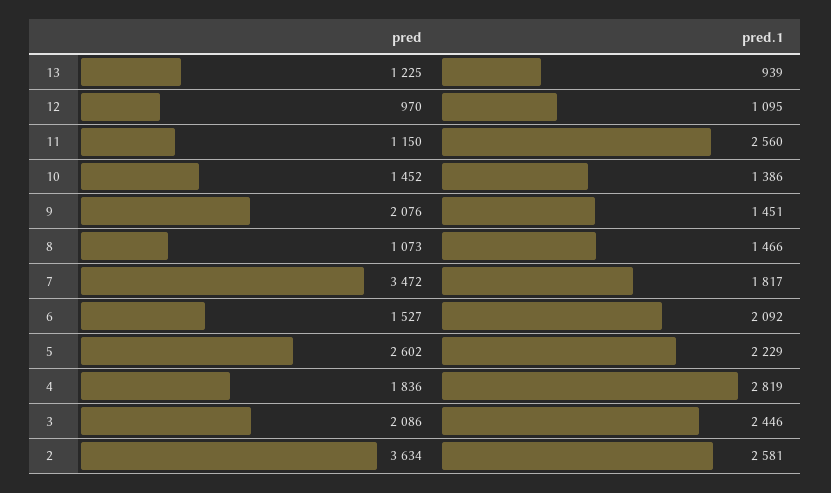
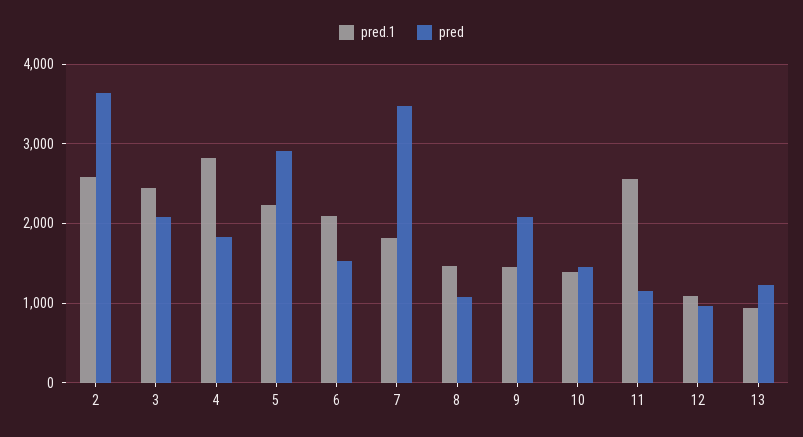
pred, 5: 2602 -> 2900

